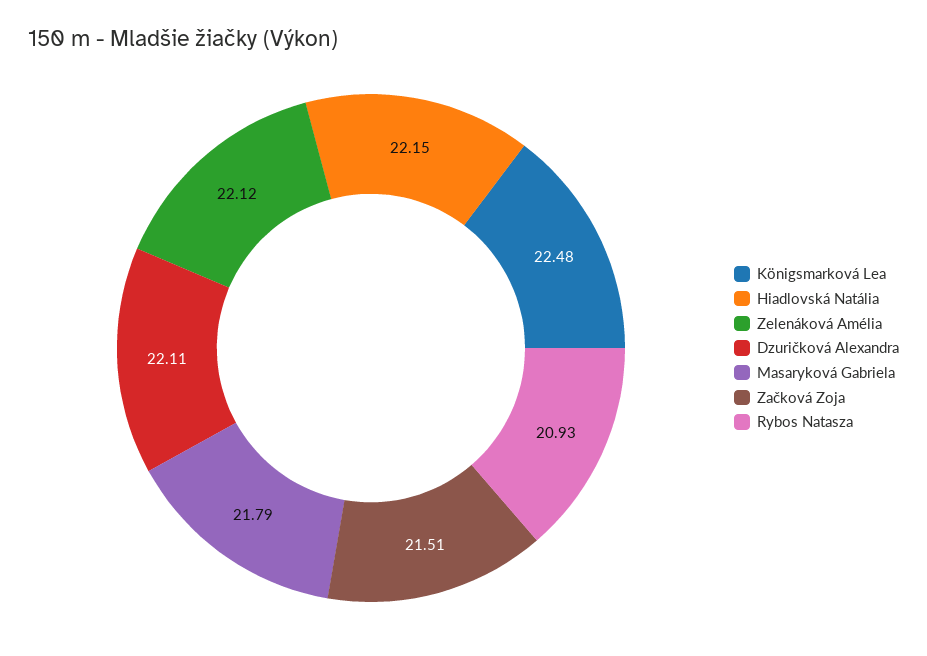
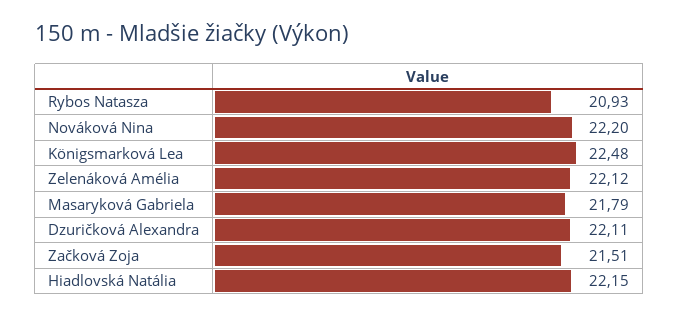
Nováková Nina: none -> 22.2

